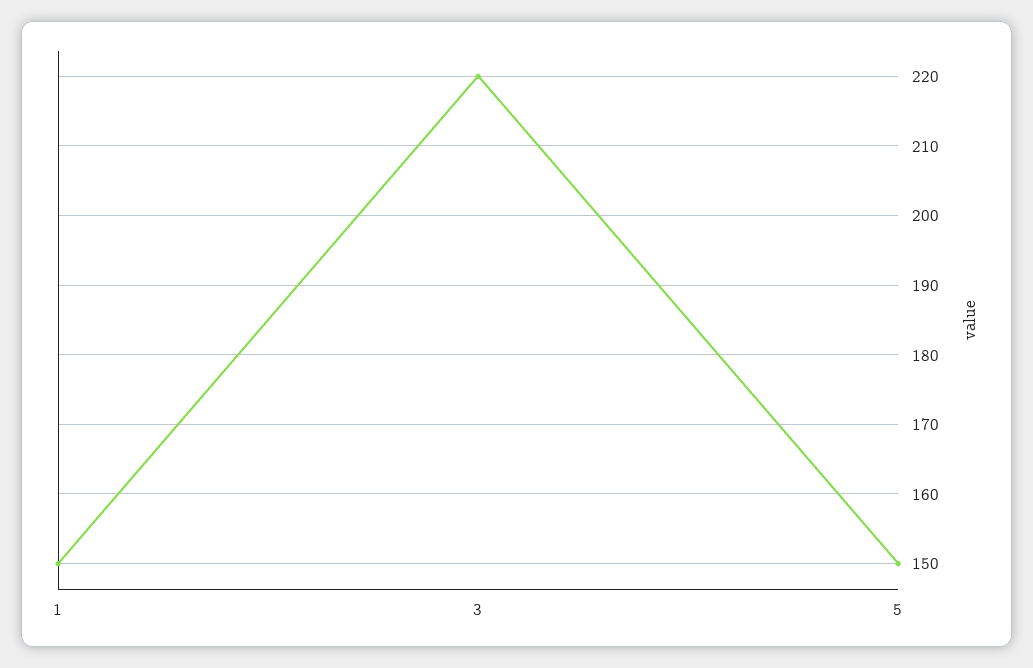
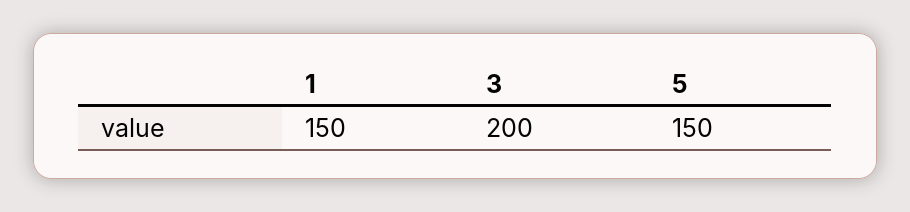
3: 220 -> 200

